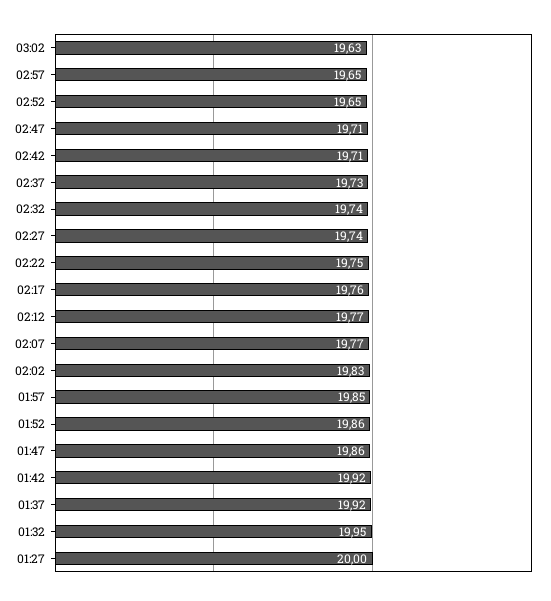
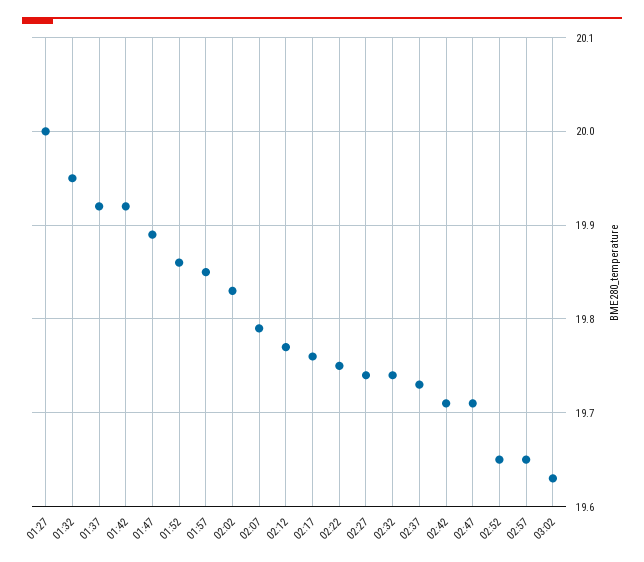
02:07: 19.77 -> 19.79
01:47: 19.86 -> 19.89

